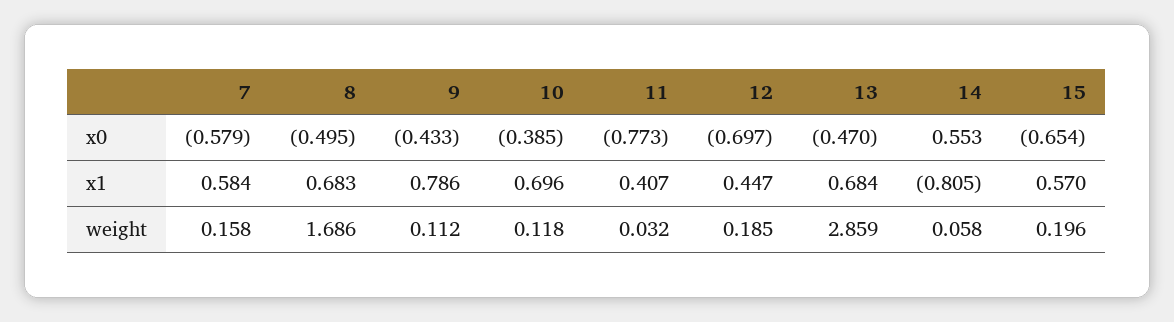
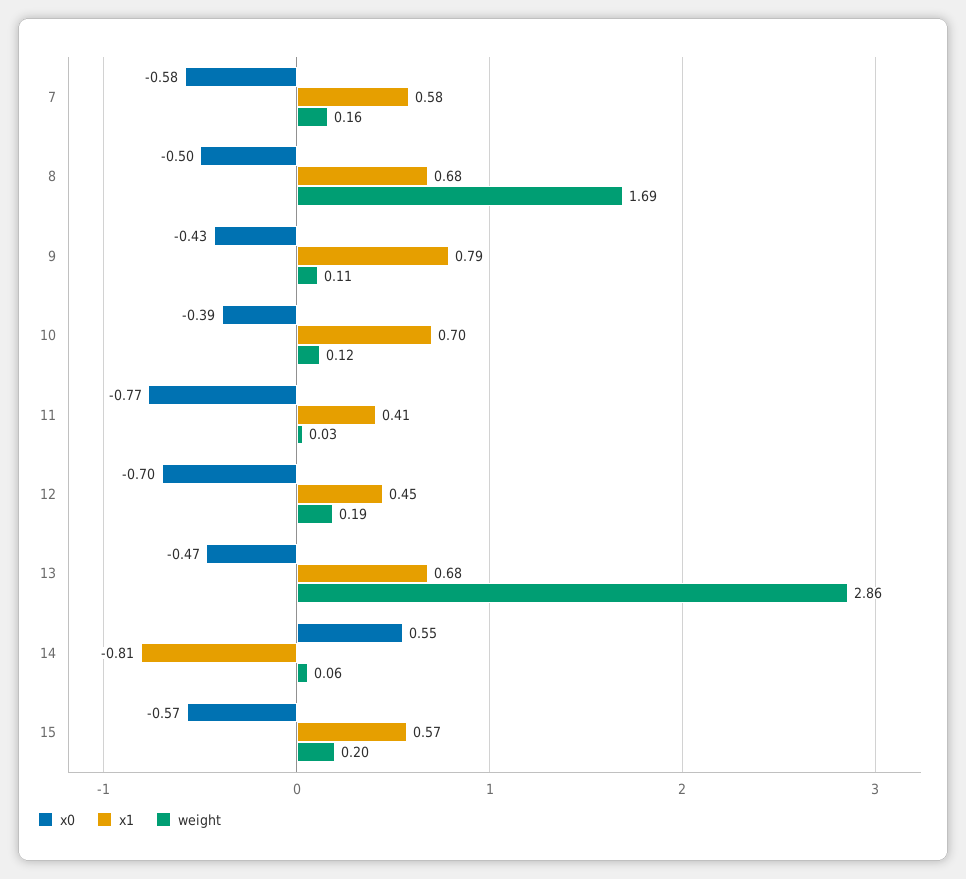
x0, 15: -0.654 -> -0.57

